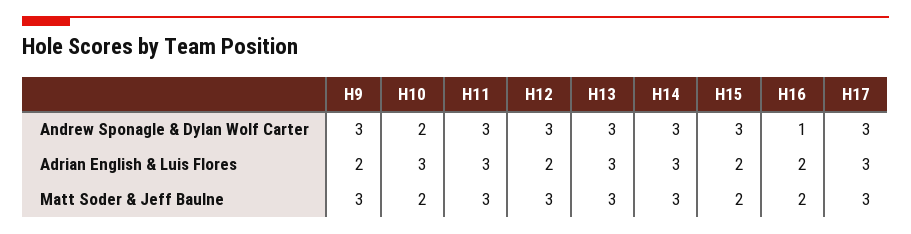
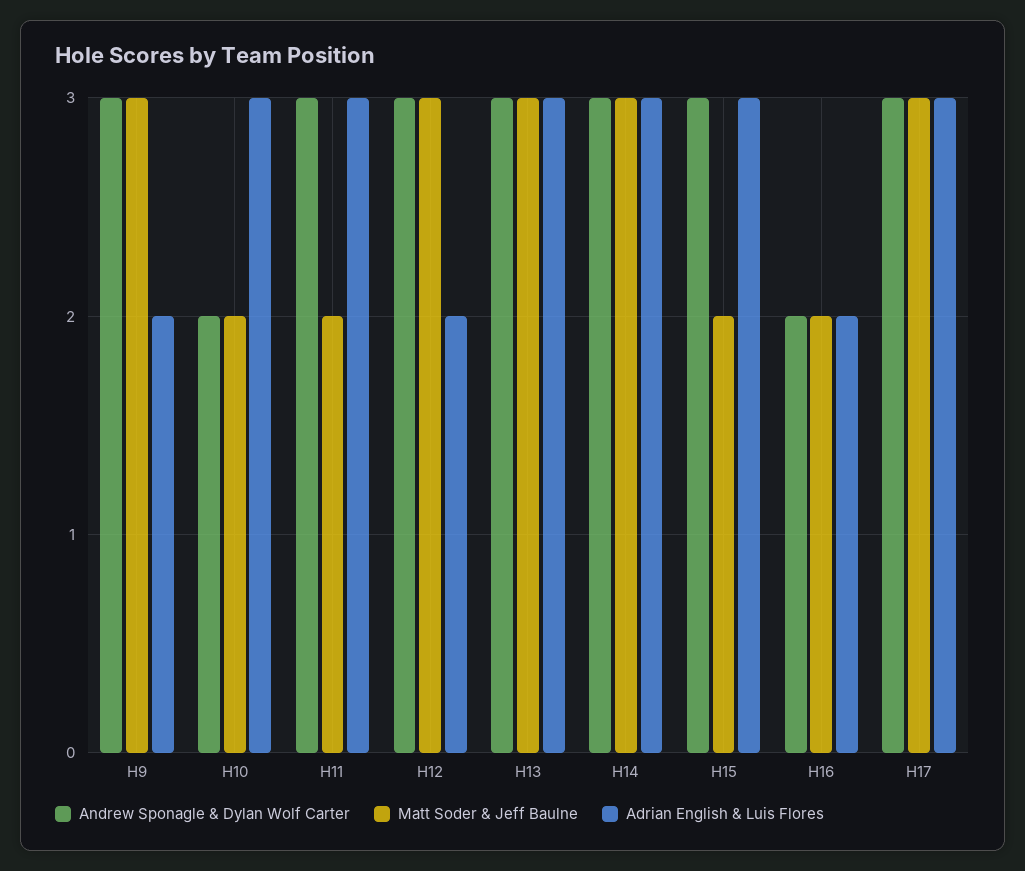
Andrew Sponagle & Dylan Wolf Carter, H16: 1 -> 2
Adrian English & Luis Flores, H15: 2 -> 3
Matt Soder & Jeff Baulne, H11: 3 -> 2

